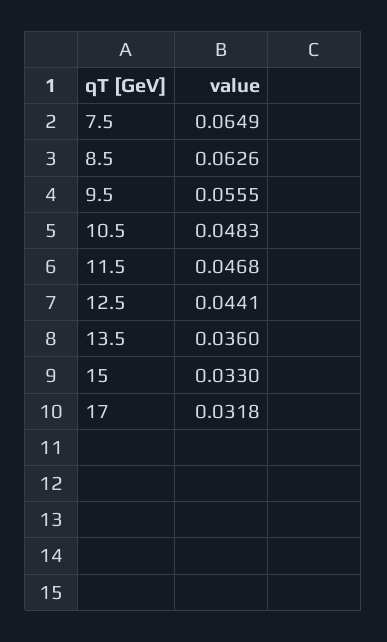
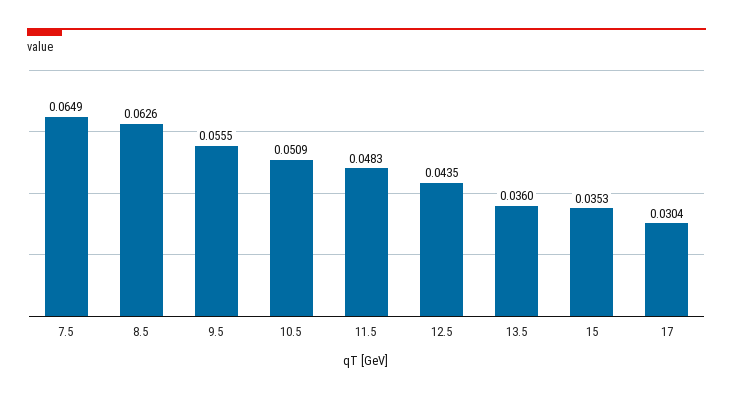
10.5: 0.0483 -> 0.0509
11.5: 0.0468 -> 0.0483
12.5: 0.0441 -> 0.0435
15: 0.033 -> 0.0353
17: 0.0318 -> 0.0304

